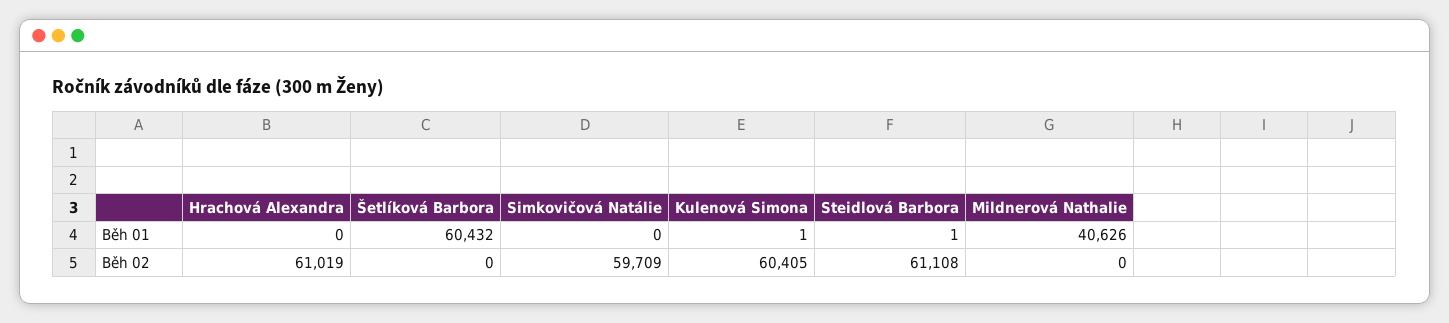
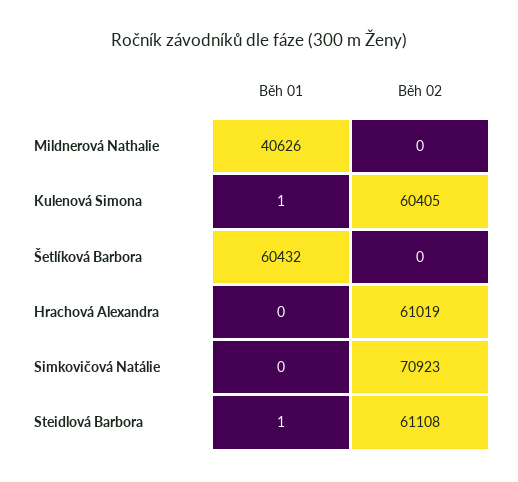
Simkovičová Natálie, Běh 02: 59709 -> 70923

